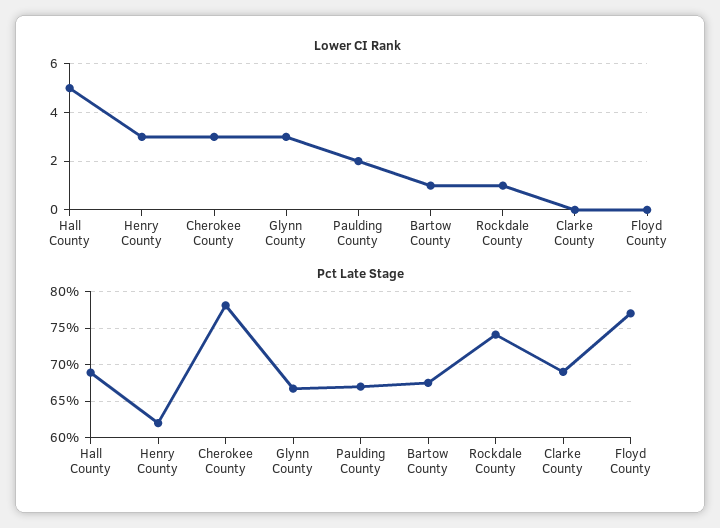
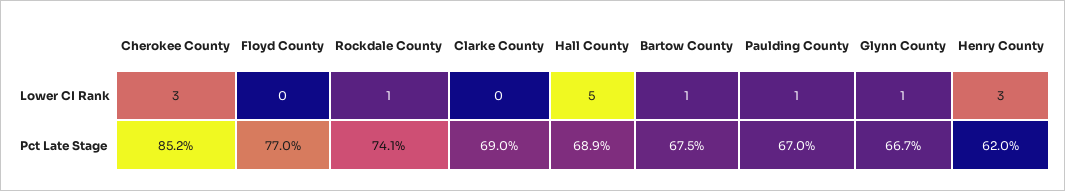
Lower CI Rank, Glynn County: 3 -> 1
Lower CI Rank, Paulding County: 2 -> 1
Pct Late Stage, Cherokee County: 78 -> 85.2

